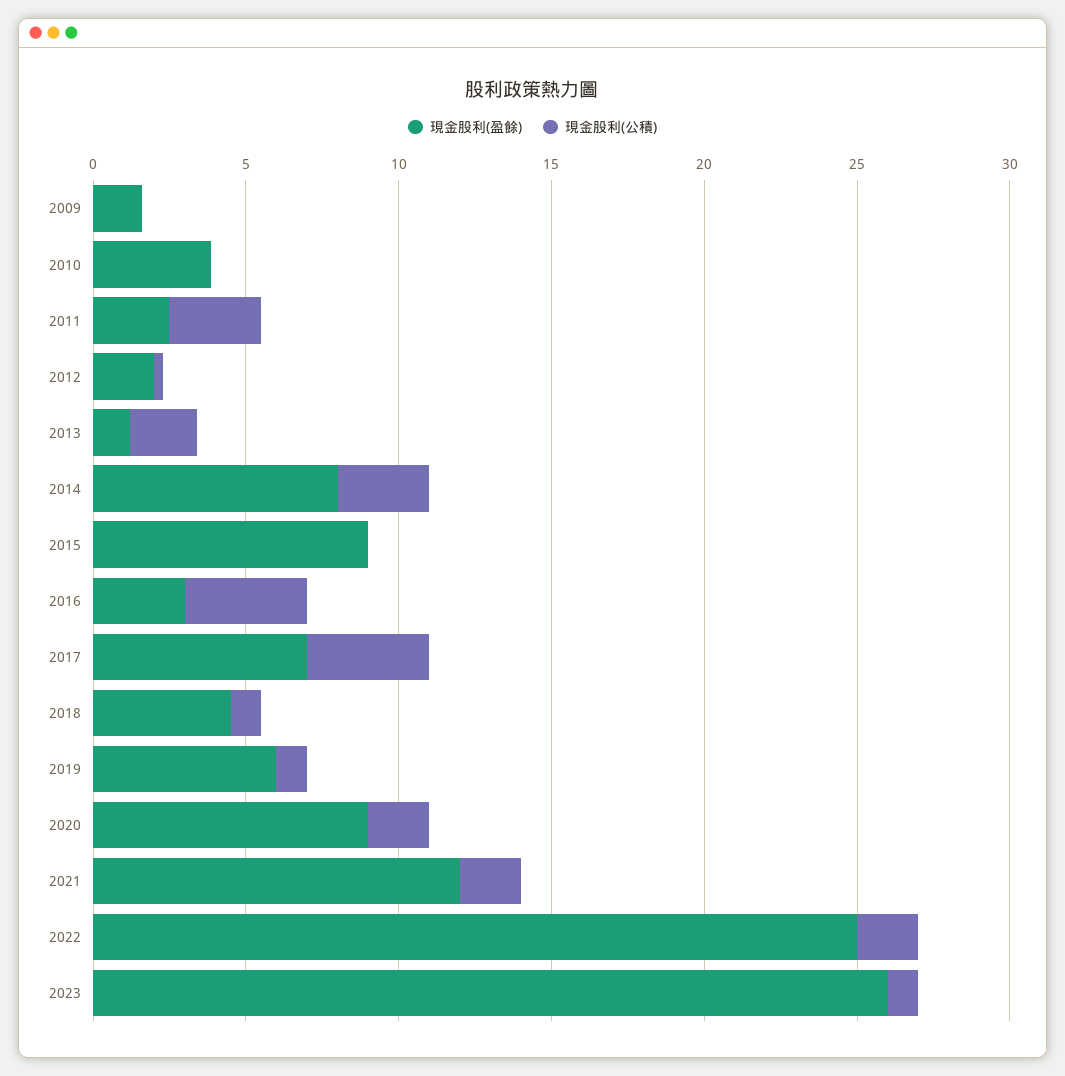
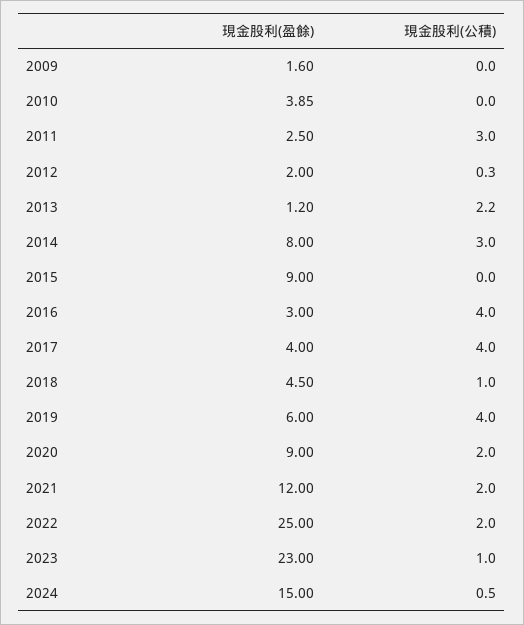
現金股利(盈餘), 2017: 7 -> 4
現金股利(公積), 2019: 1 -> 4
現金股利(盈餘), 2023: 26 -> 23
現金股利(盈餘), 2024: none -> 15
現金股利(公積), 2024: none -> 0.5

